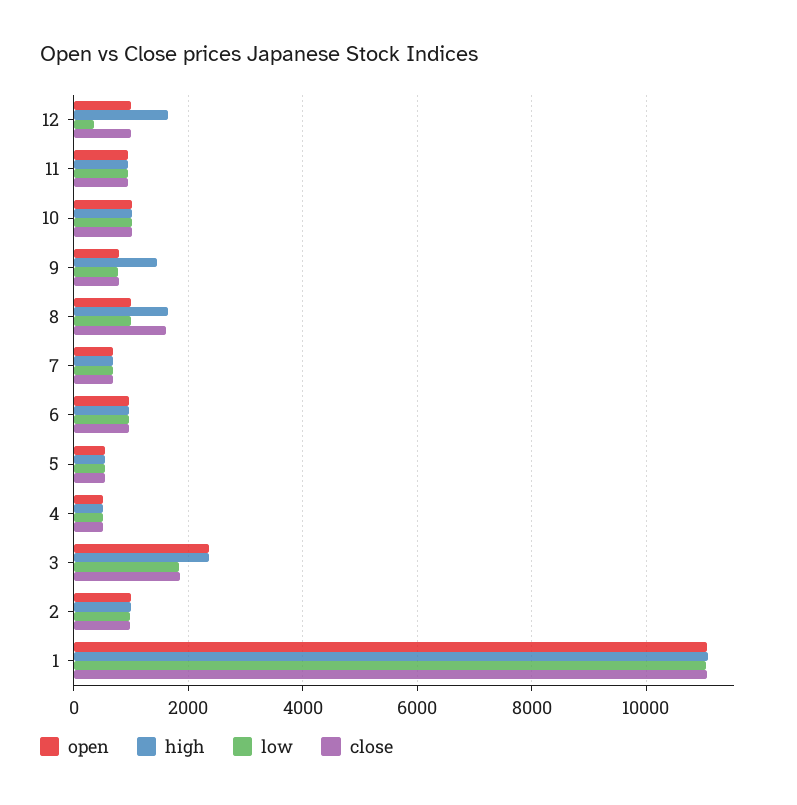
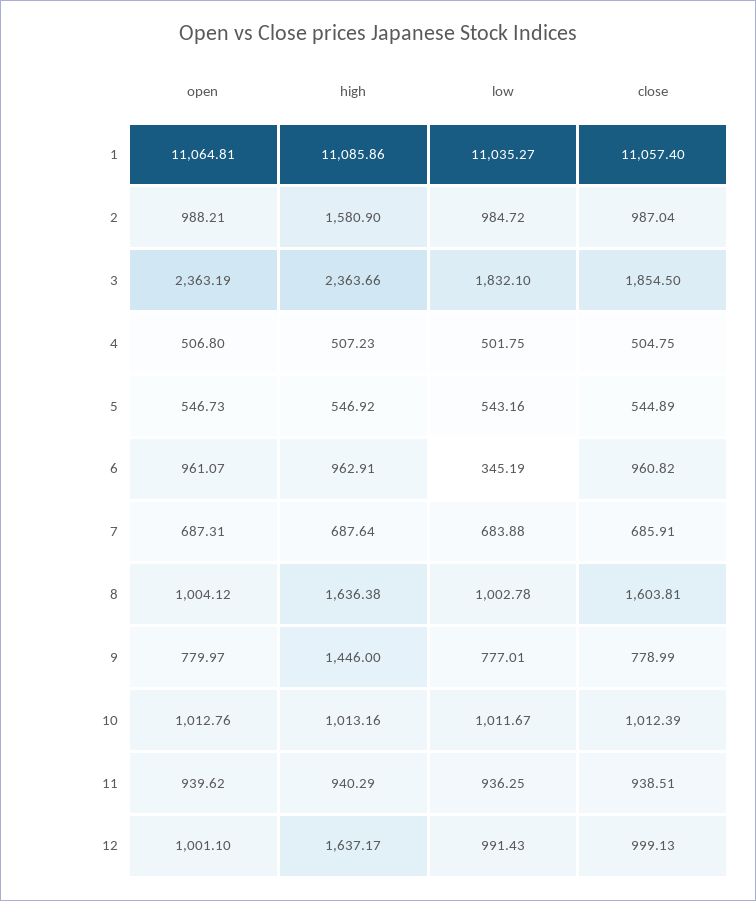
low, 12: 400 -> 991.43
low, 6: 1000 -> 345.19
high, 2: 1000 -> 1580.9

